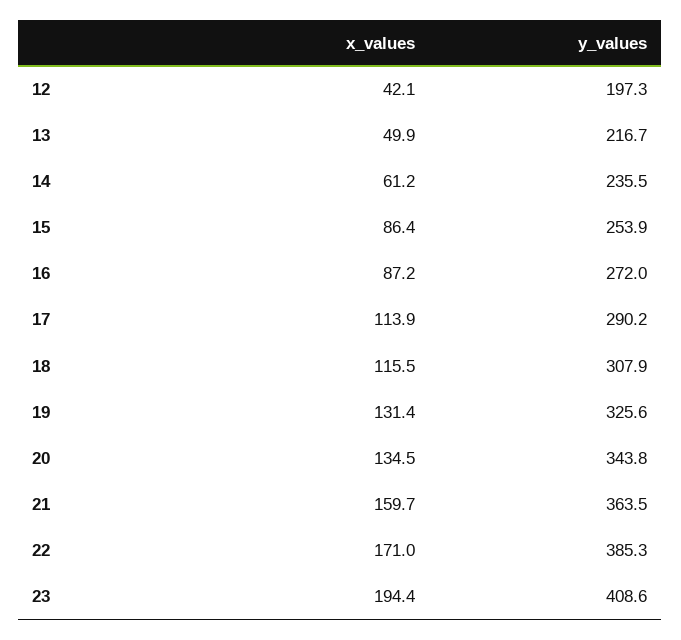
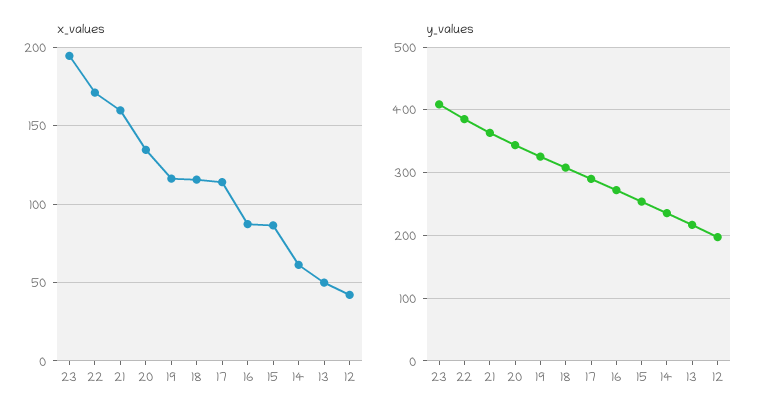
x_values, 19: 131.4 -> 115

